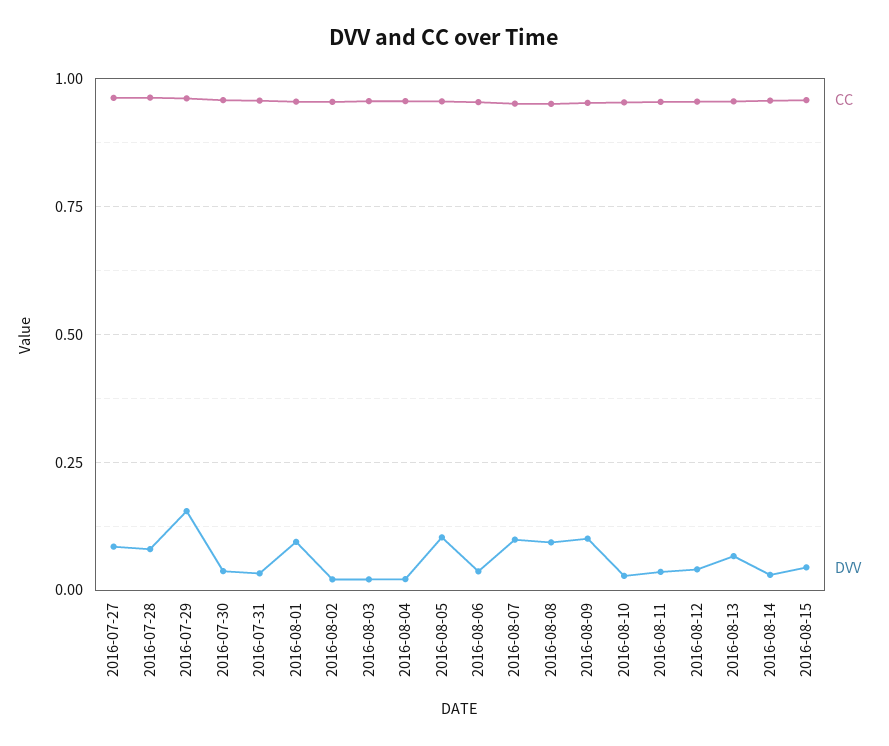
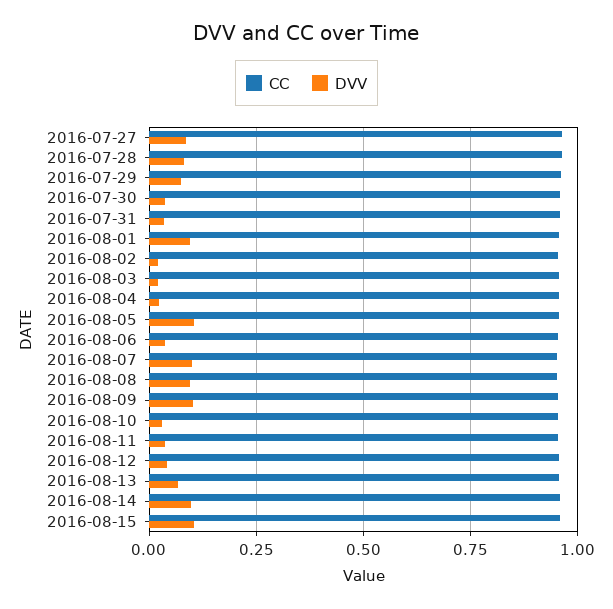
DVV, 2016-07-29: 0.15 -> 0.075
DVV, 2016-08-14: 0.025 -> 0.1
DVV, 2016-08-15: 0.05 -> 0.1

